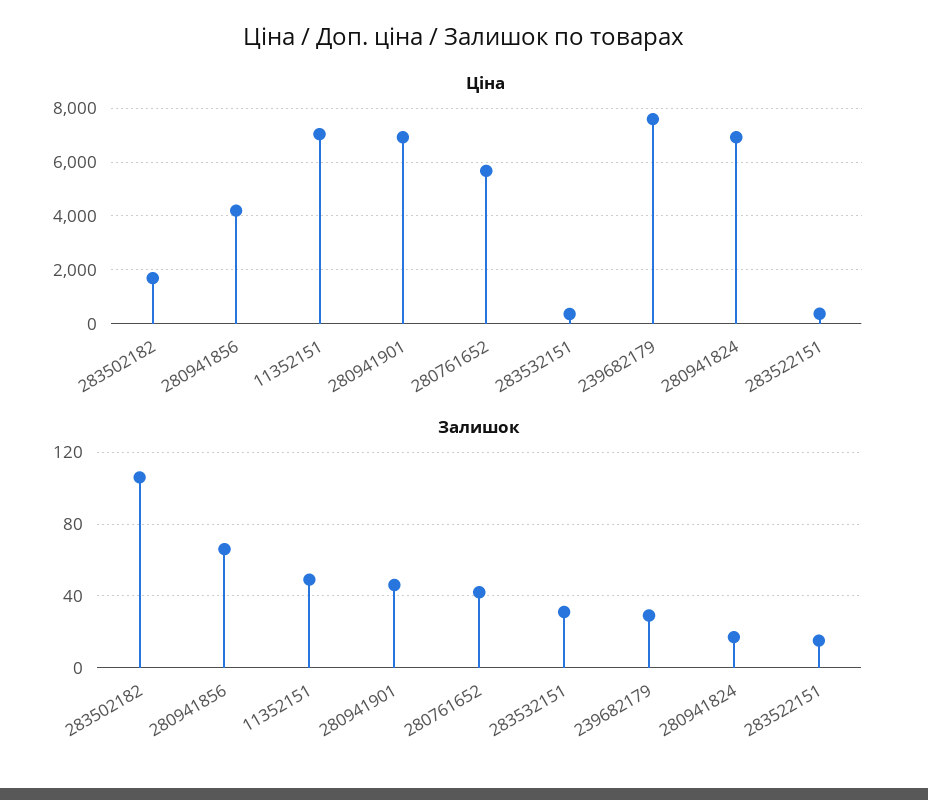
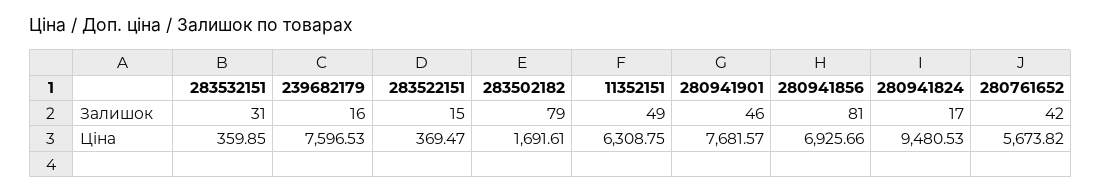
Ціна, 280941856: 4250 -> 6925.66
Ціна, 11352151: 7000 -> 6308.75
Ціна, 280941901: 7000 -> 7681.57
Ціна, 280941824: 7000 -> 9480.53
Залишок, 283502182: 105 -> 79
Залишок, 280941856: 65 -> 81
Залишок, 239682179: 30 -> 16

